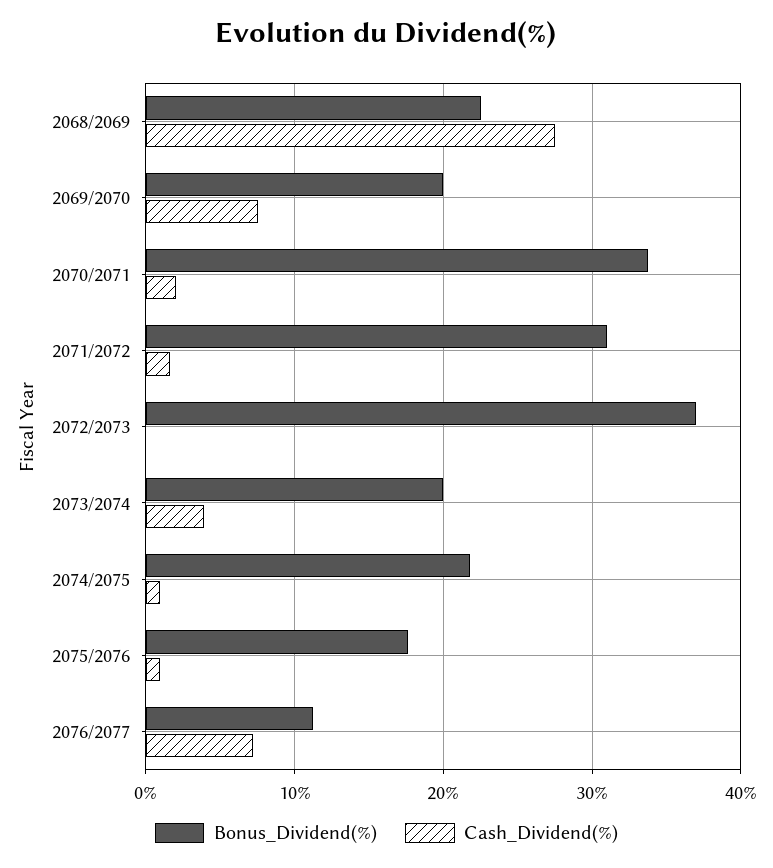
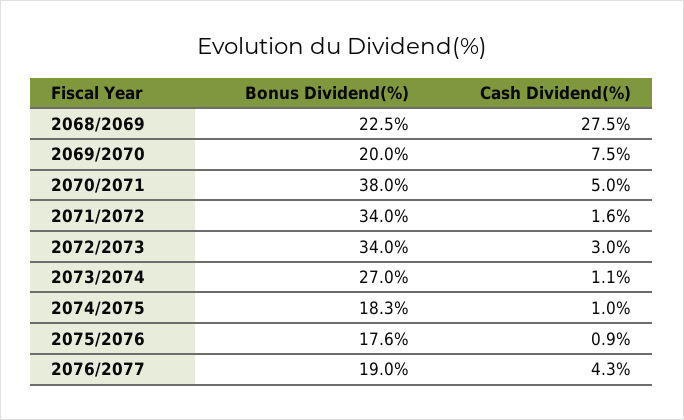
Bonus_Dividend(%), 2070/2071: 34 -> 38
Cash_Dividend(%), 2070/2071: 2 -> 5
Bonus_Dividend(%), 2071/2072: 31 -> 34
Bonus_Dividend(%), 2072/2073: 37 -> 34
Cash_Dividend(%), 2072/2073: 0 -> 3
Bonus_Dividend(%), 2073/2074: 20 -> 27
Cash_Dividend(%), 2073/2074: 4 -> 1.1
Bonus_Dividend(%), 2074/2075: 22 -> 18.3
Bonus_Dividend(%), 2076/2077: 11 -> 19
Cash_Dividend(%), 2076/2077: 7 -> 4.3

